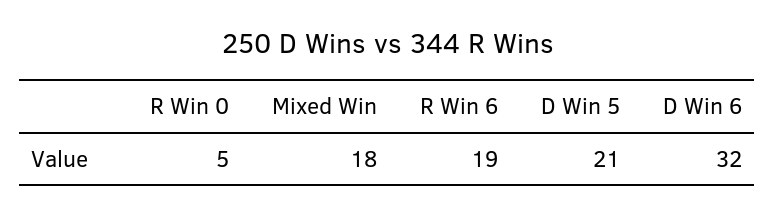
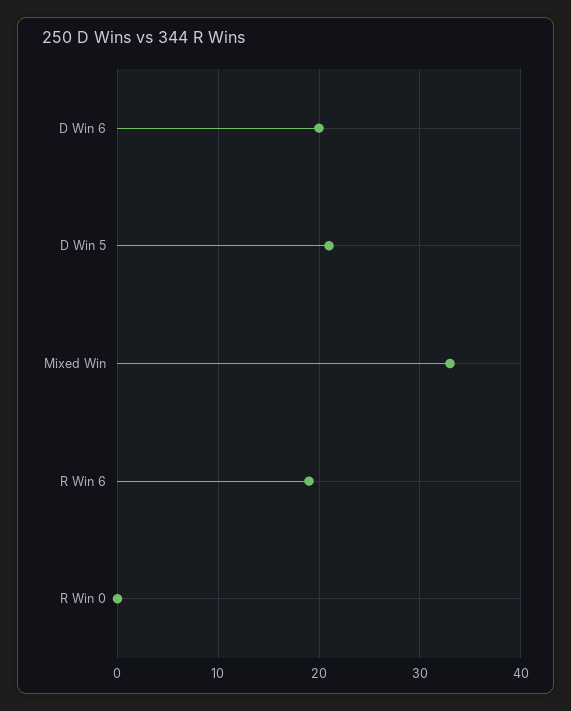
R Win 0: 5 -> 0
Mixed Win: 18 -> 33
D Win 6: 32 -> 20

